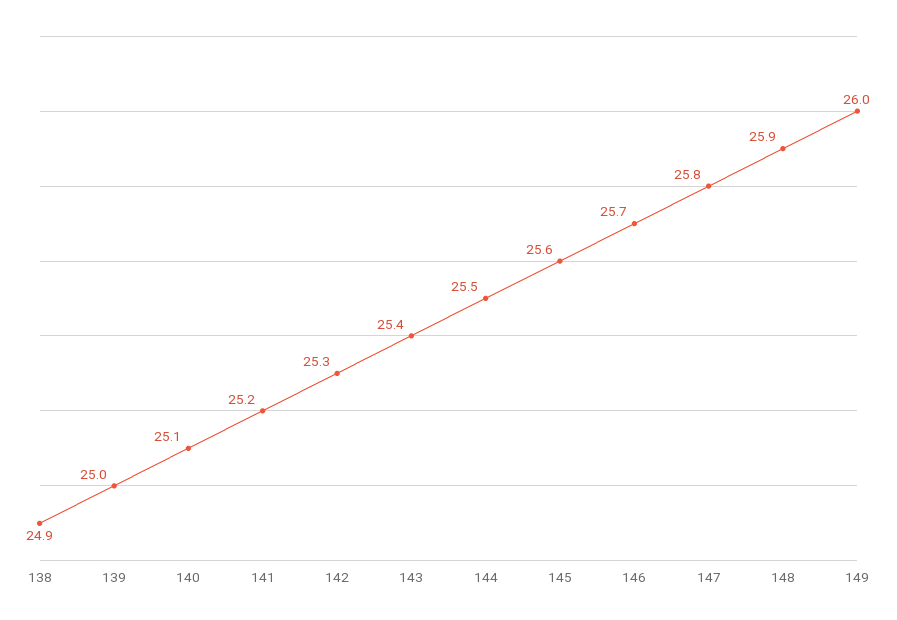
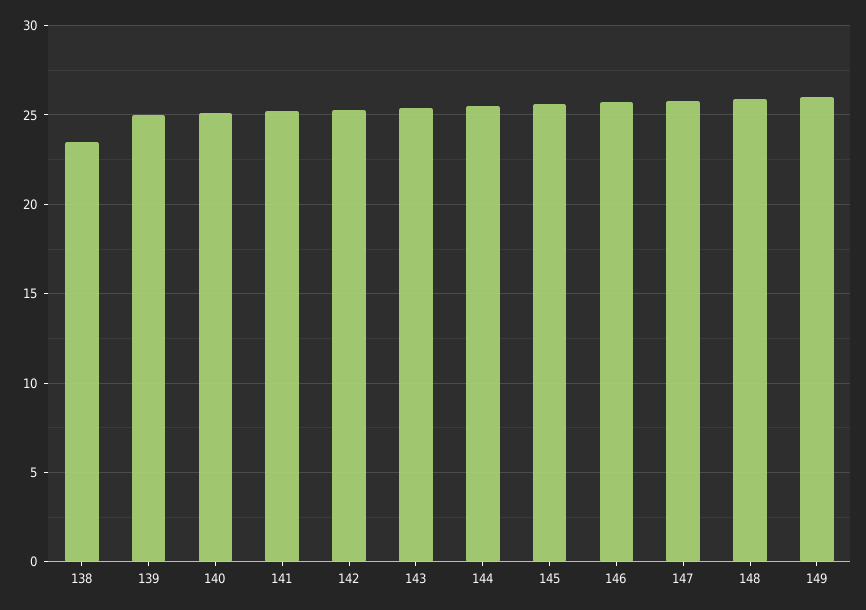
138: 24.9 -> 23.5

